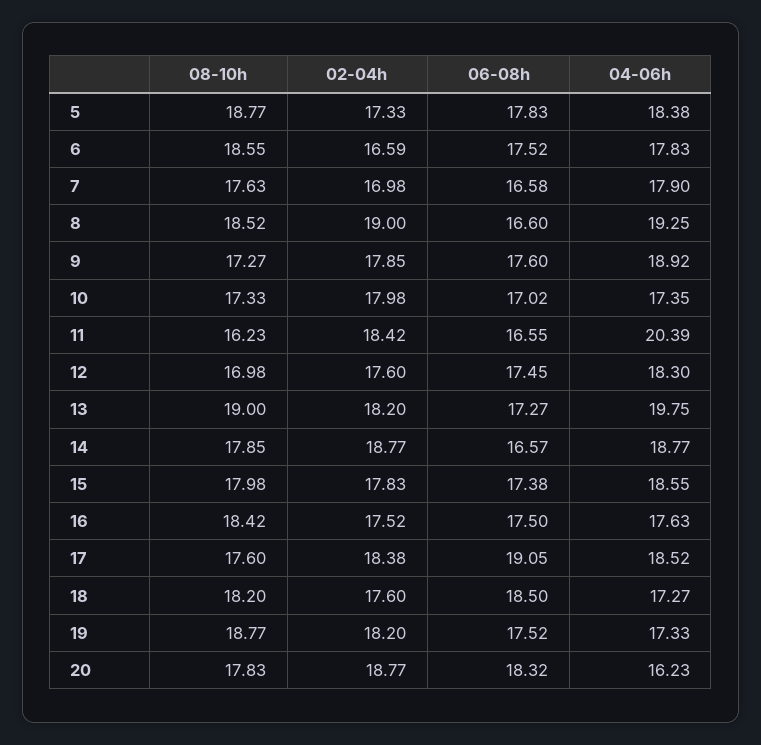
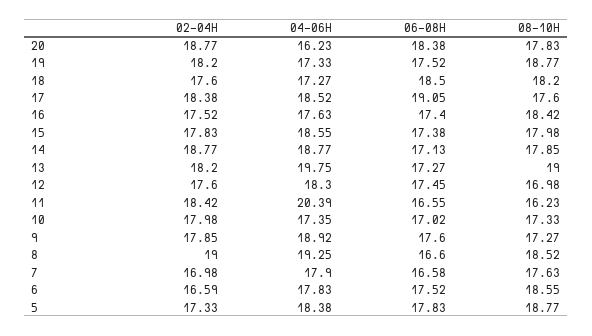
06-08h, 14: 16.57 -> 17.13
06-08h, 16: 17.5 -> 17.4
06-08h, 20: 18.32 -> 18.38

